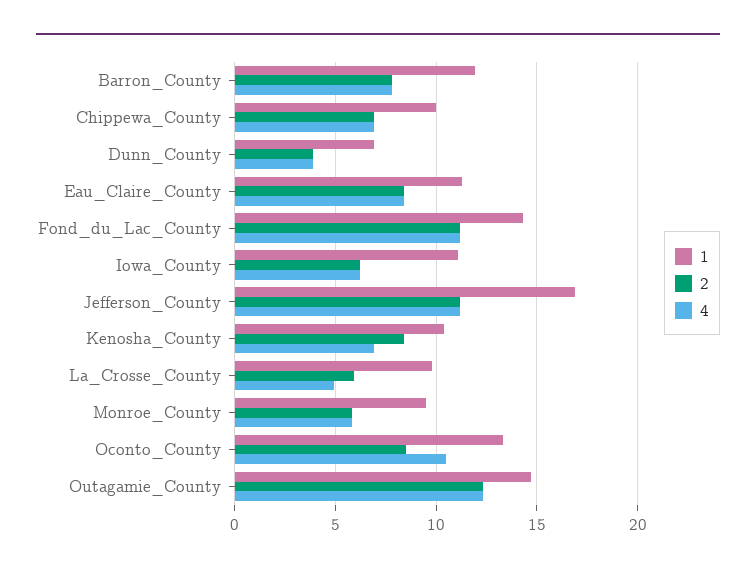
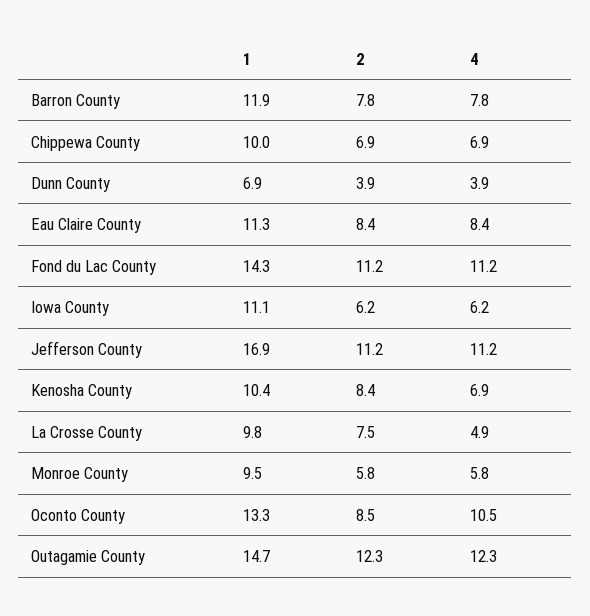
2, La_Crosse_County: 6 -> 7.5

